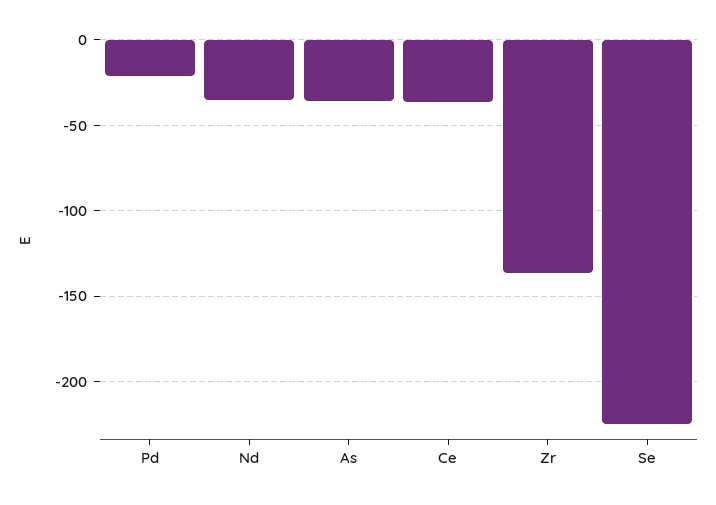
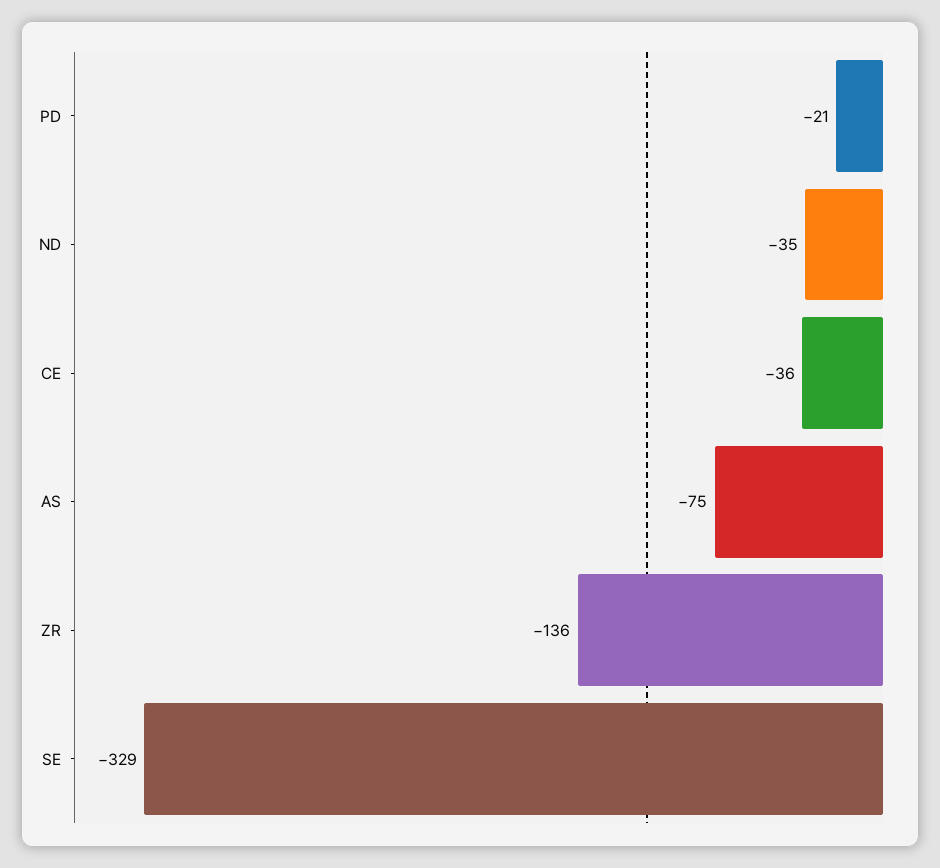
As: -35 -> -75
Se: -225 -> -329

